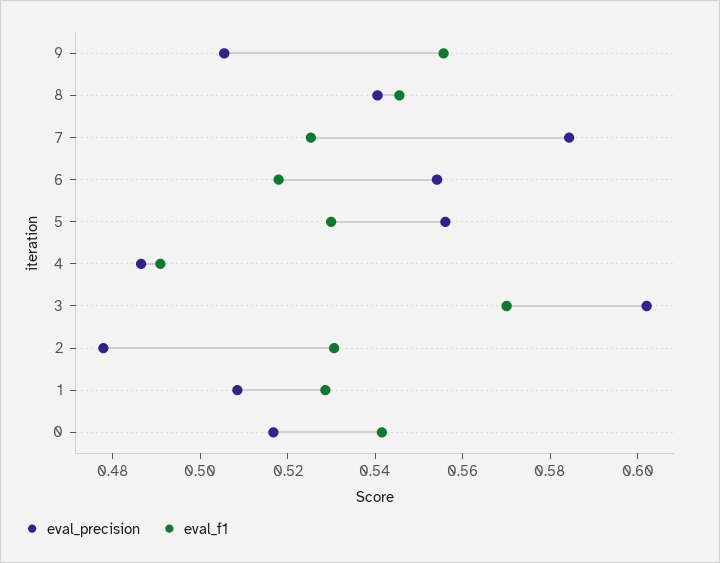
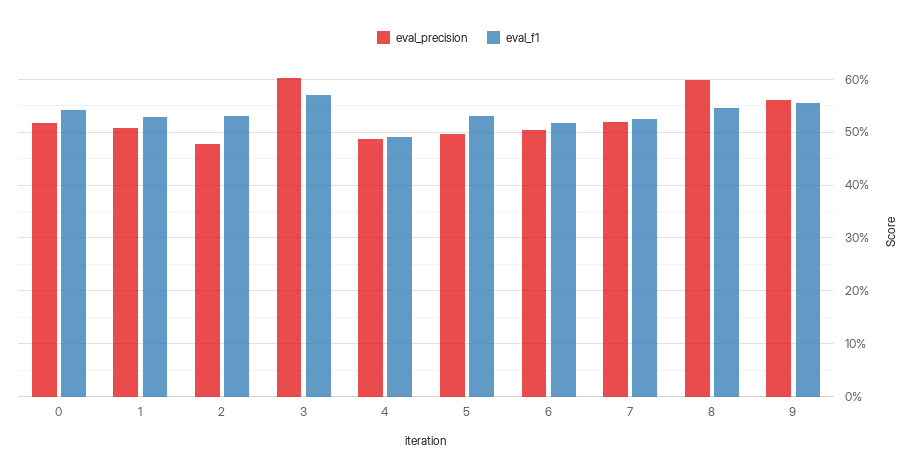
eval_precision, 9: 0.505 -> 0.56
eval_precision, 8: 0.54 -> 0.6
eval_precision, 7: 0.585 -> 0.52
eval_precision, 6: 0.555 -> 0.5
eval_precision, 5: 0.555 -> 0.5

